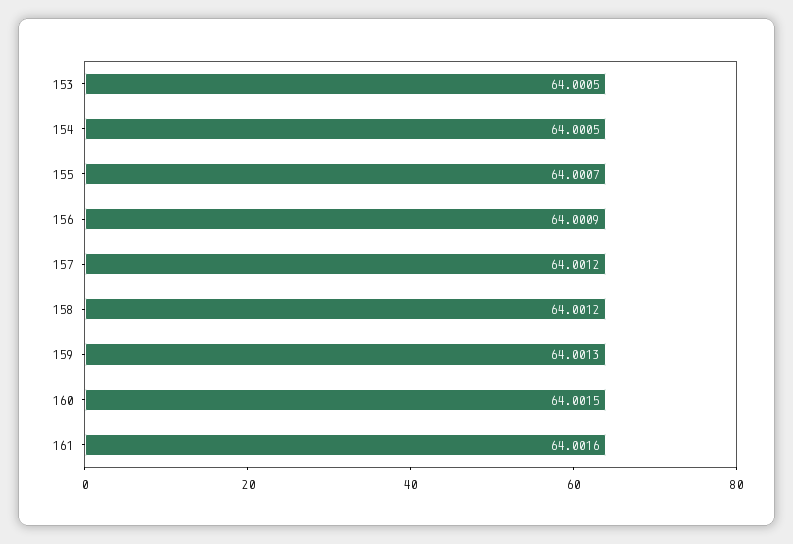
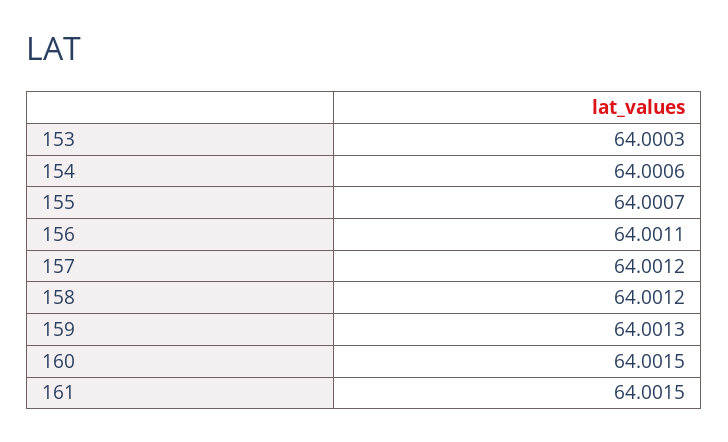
153: 64.0005 -> 64.0003
154: 64.0005 -> 64.0006
156: 64.0009 -> 64.0011
161: 64.0016 -> 64.0015

